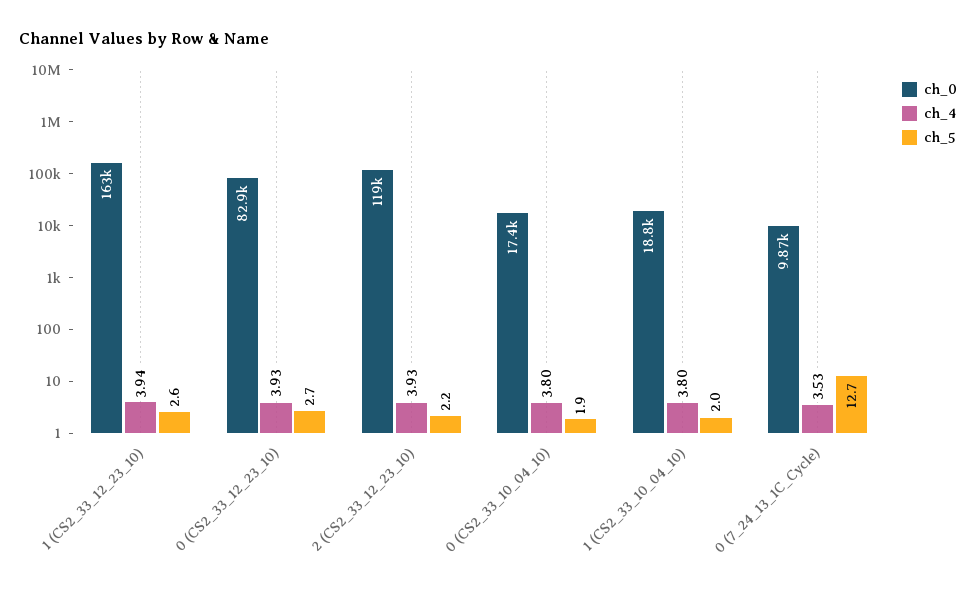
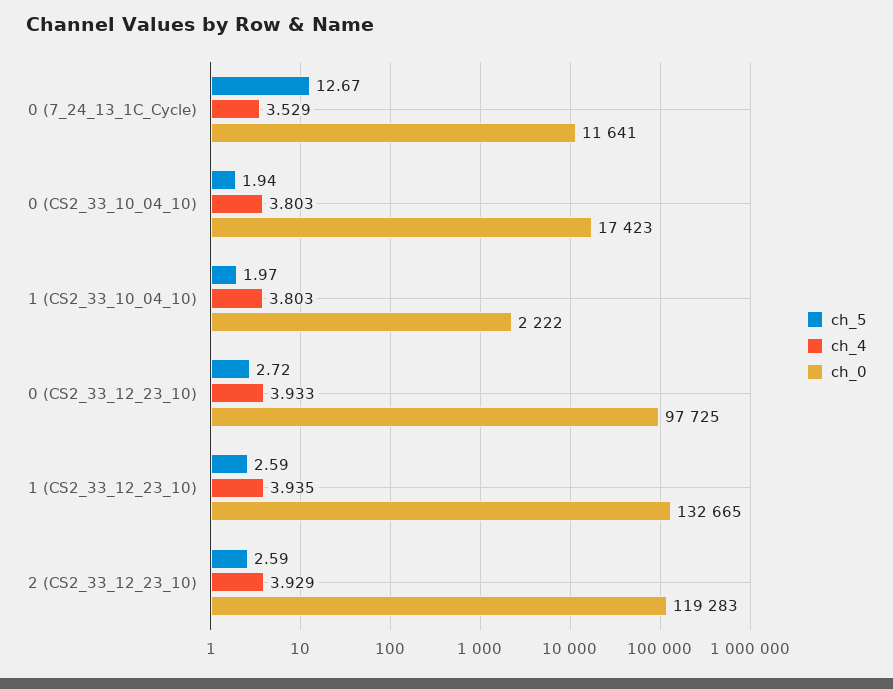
ch_0, 1 (CS2_33_12_23_10): 163000 -> 132665
ch_0, 0 (CS2_33_12_23_10): 82900 -> 97725
ch_5, 2 (CS2_33_12_23_10): 2.2 -> 2.59
ch_0, 1 (CS2_33_10_04_10): 18800 -> 2222
ch_0, 0 (7_24_13_1C_Cycle): 9870 -> 11641

